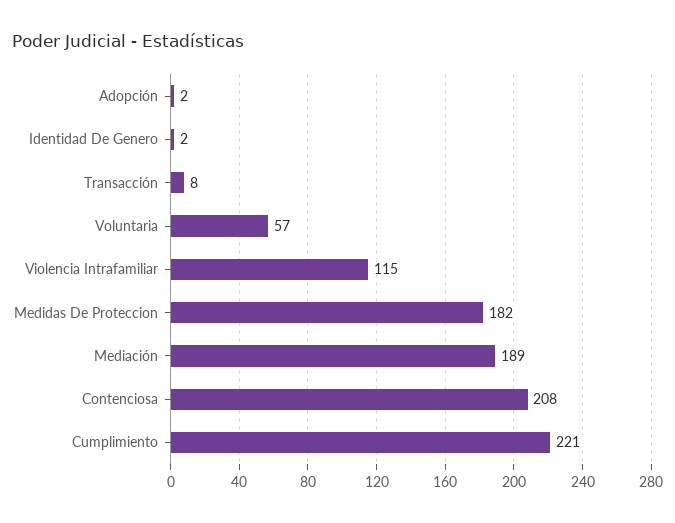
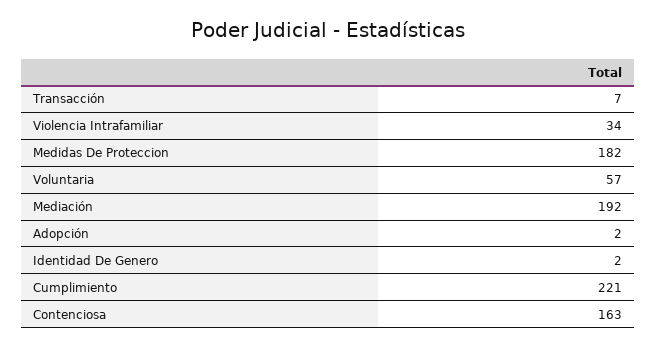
Transacción: 8 -> 7
Violencia Intrafamiliar: 115 -> 34
Mediación: 189 -> 192
Contenciosa: 208 -> 163

